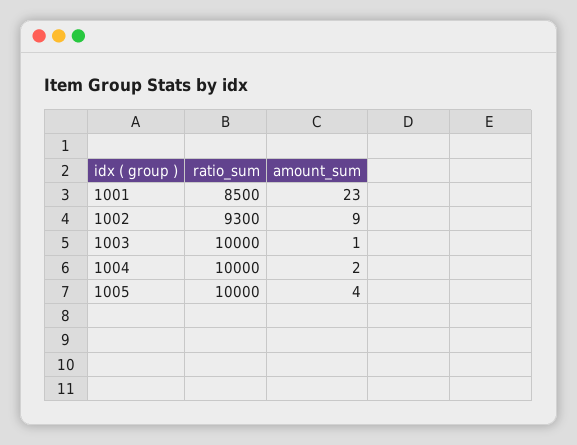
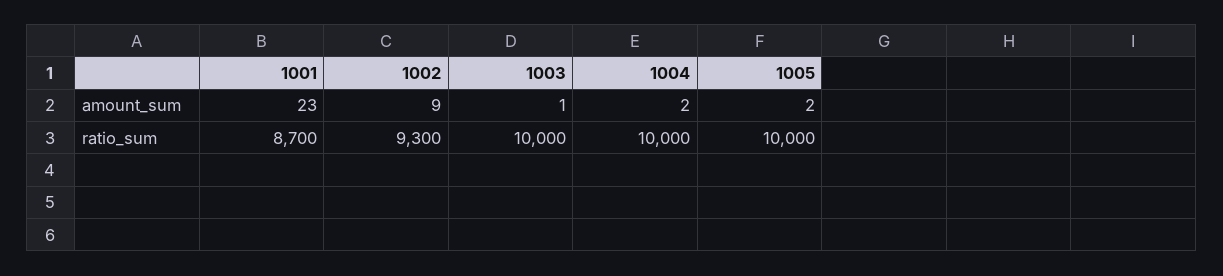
ratio_sum, 1001: 8500 -> 8700
amount_sum, 1005: 4 -> 2

